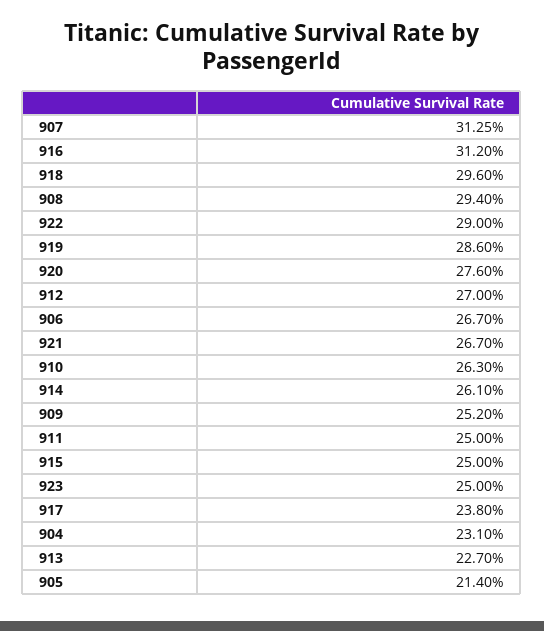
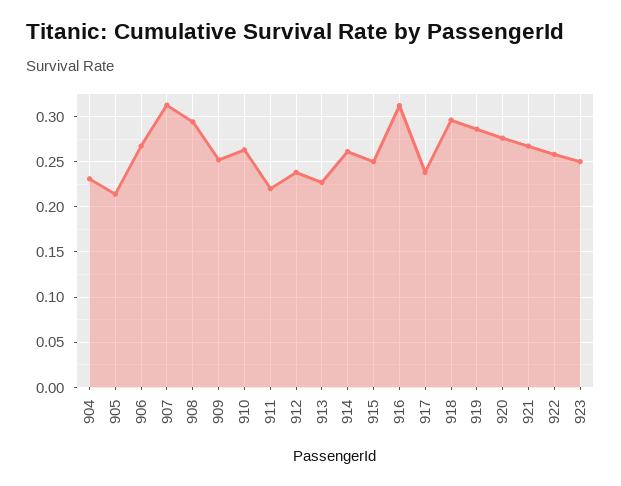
922: 0.29 -> 0.26
912: 0.27 -> 0.24
911: 0.25 -> 0.22

